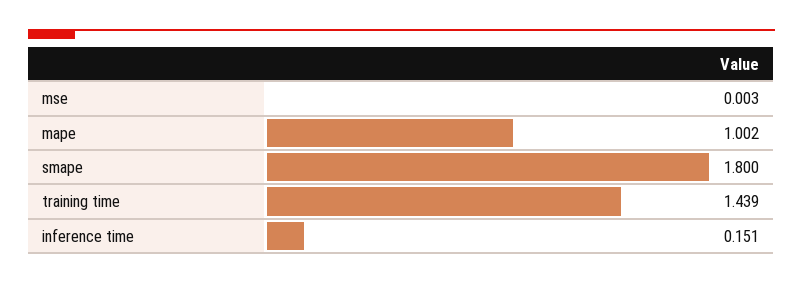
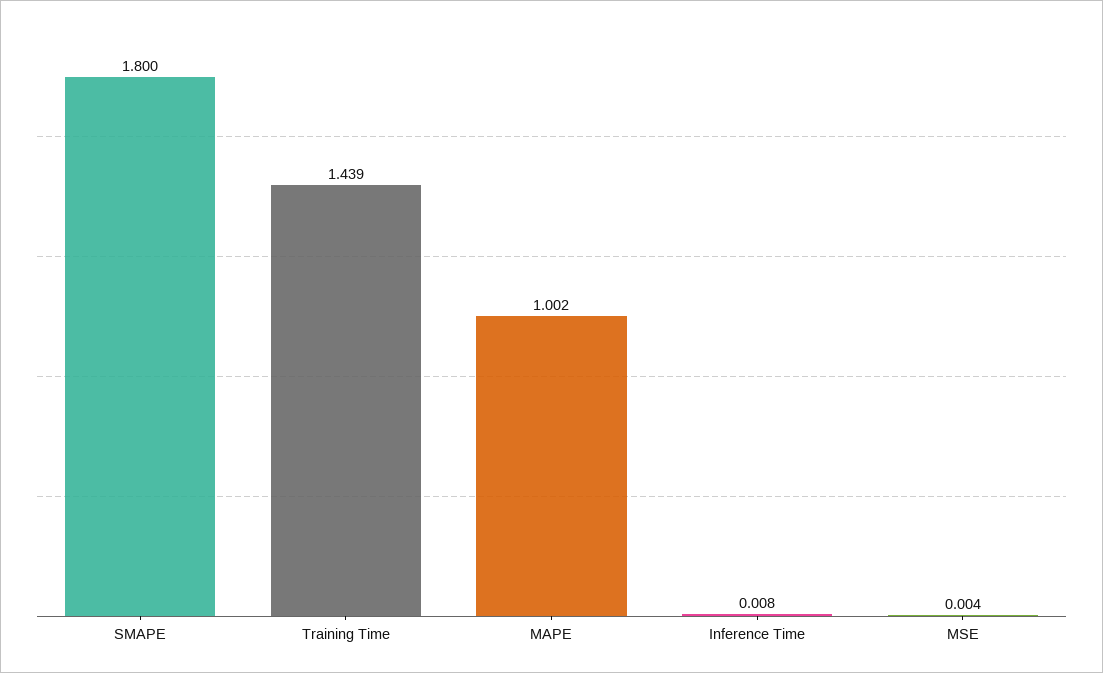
mse: 0.003 -> 0.004
inference time: 0.151 -> 0.008

